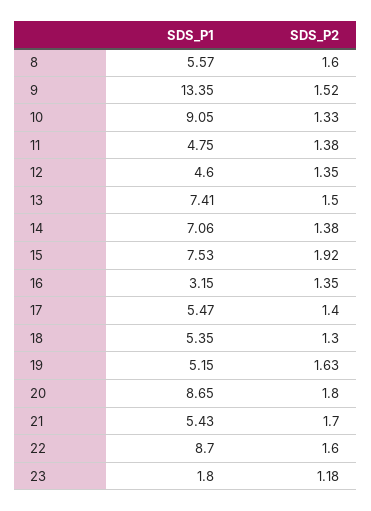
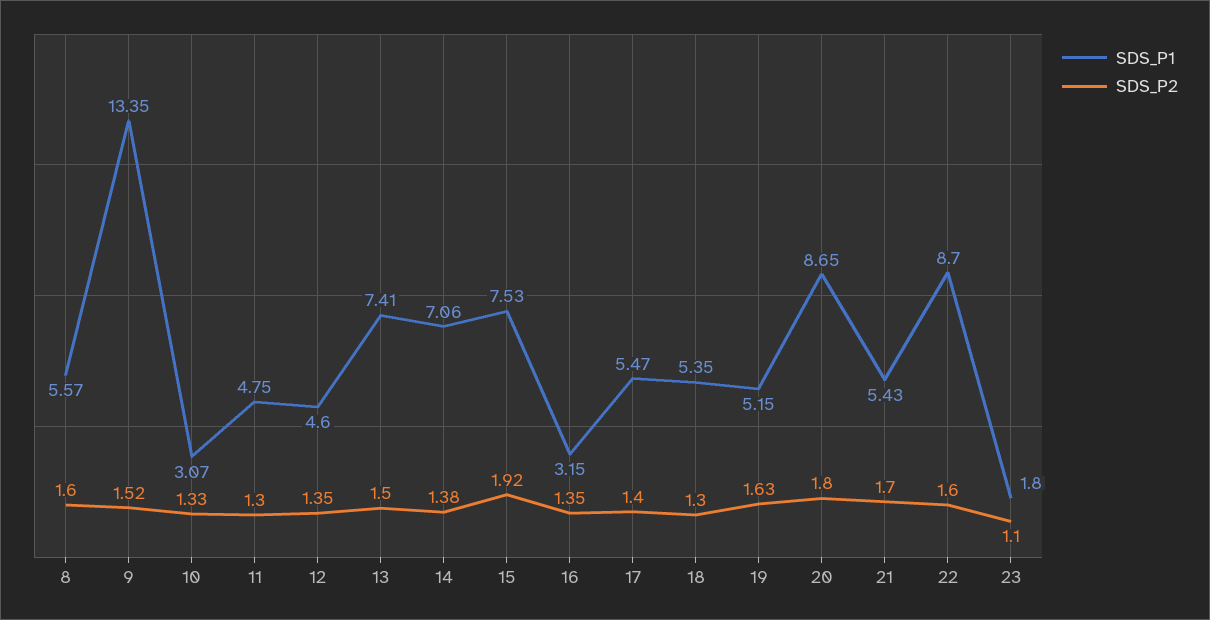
SDS_P1, 10: 9.05 -> 3.07
SDS_P2, 11: 1.38 -> 1.3
SDS_P2, 23: 1.18 -> 1.1

